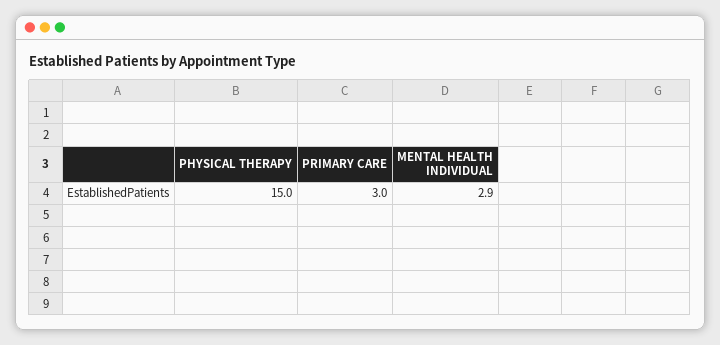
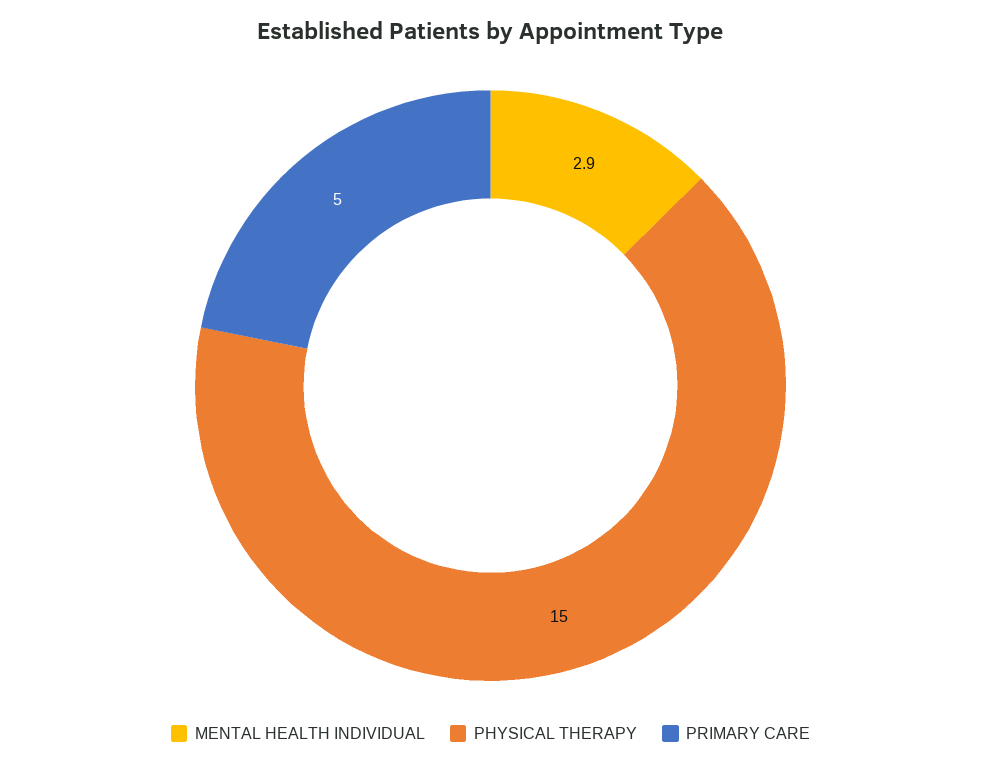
PRIMARY CARE: 3 -> 5

